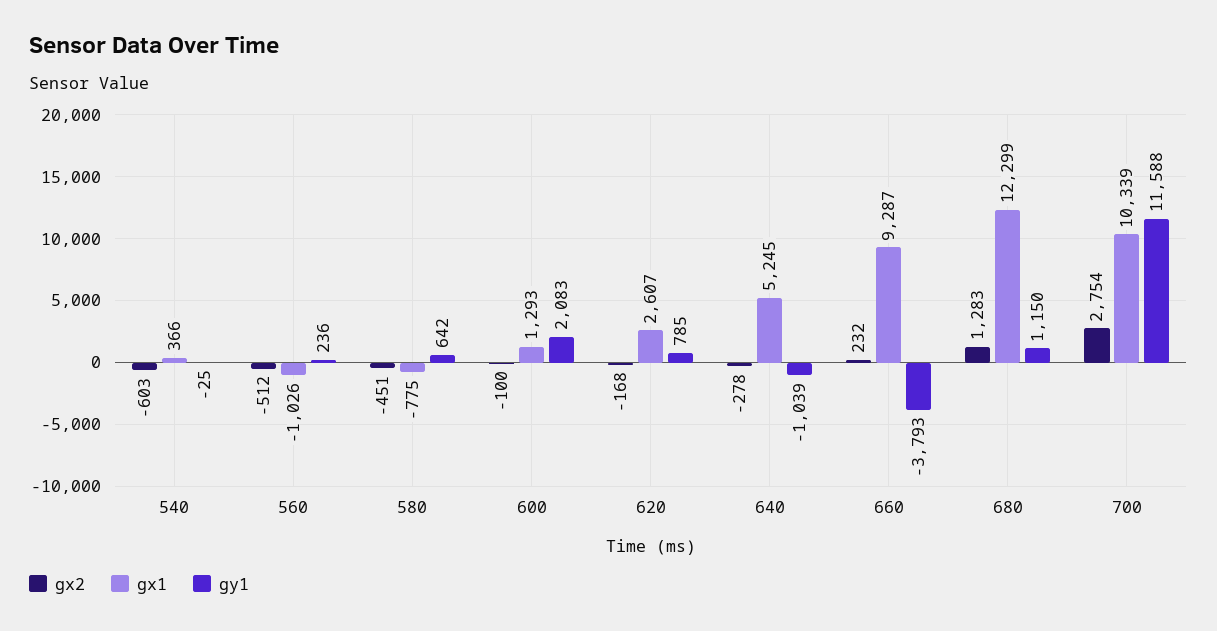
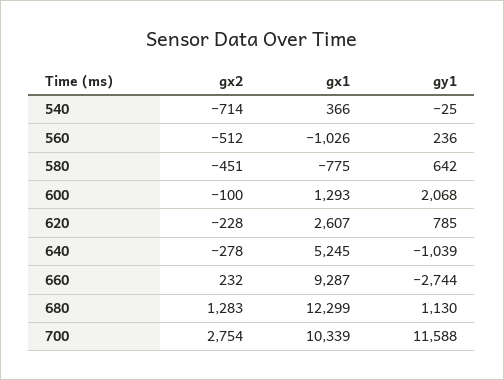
gx2, 540: -603 -> -714
gy1, 600: 2083 -> 2068
gx2, 620: -168 -> -228
gy1, 660: -3793 -> -2744
gy1, 680: 1150 -> 1130

